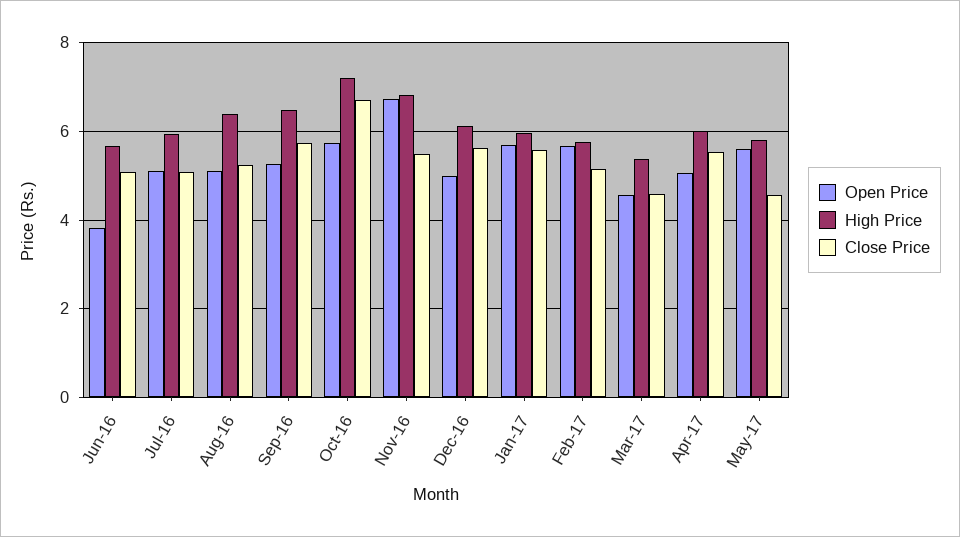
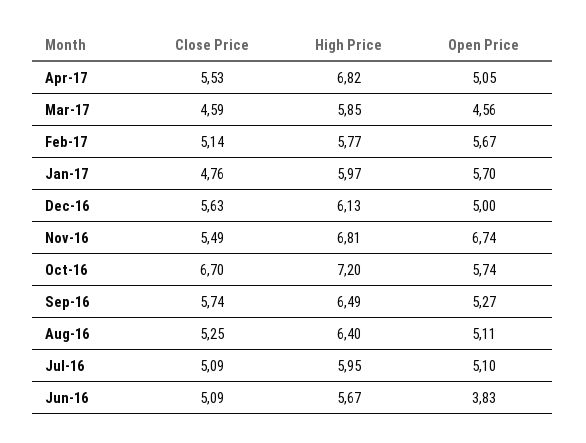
Close Price, Jan-17: 5.6 -> 4.76
High Price, Mar-17: 5.4 -> 5.85
High Price, Apr-17: 6 -> 6.82
Open Price, May-17: 5.6 -> none
High Price, May-17: 5.8 -> none
Close Price, May-17: 4.6 -> none

